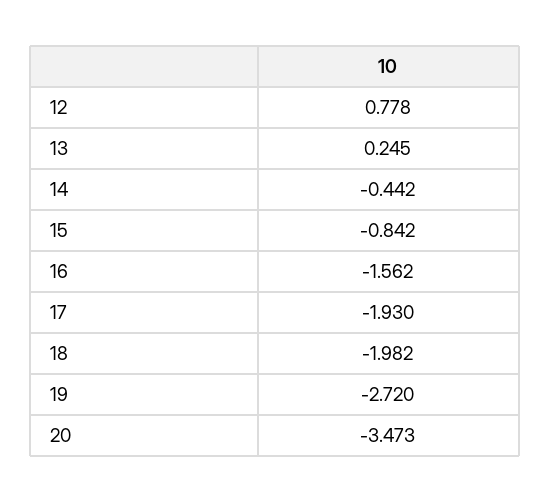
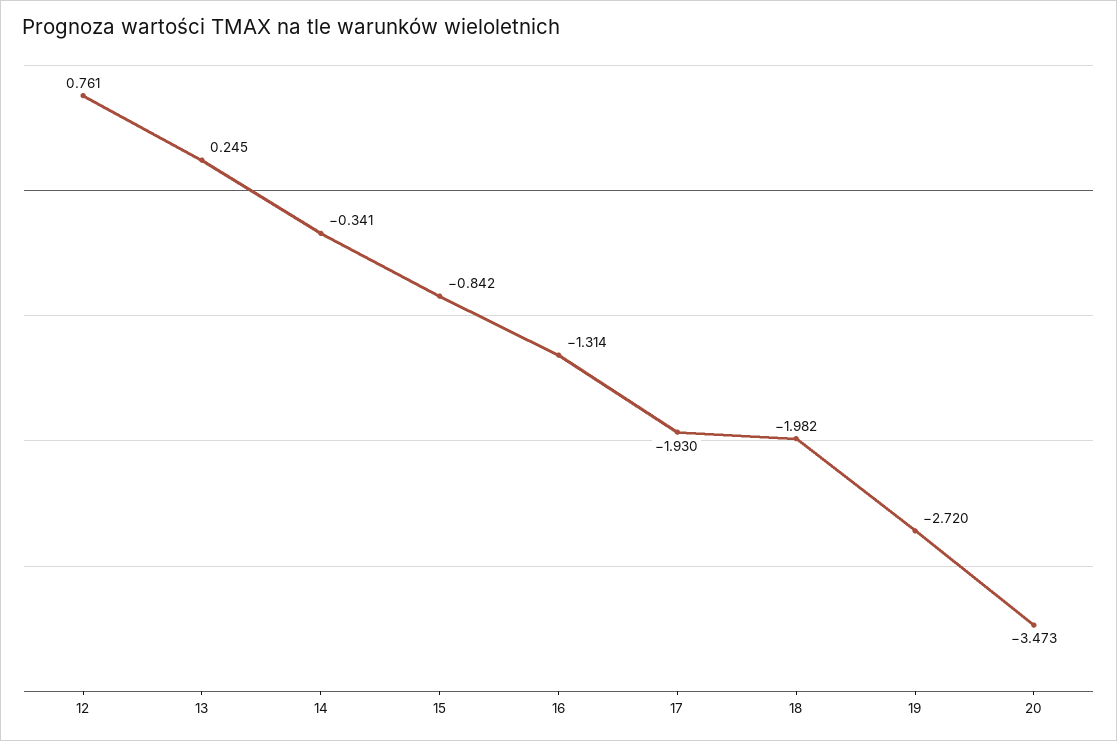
12: 0.778 -> 0.761
14: -0.442 -> -0.341
16: -1.562 -> -1.314

